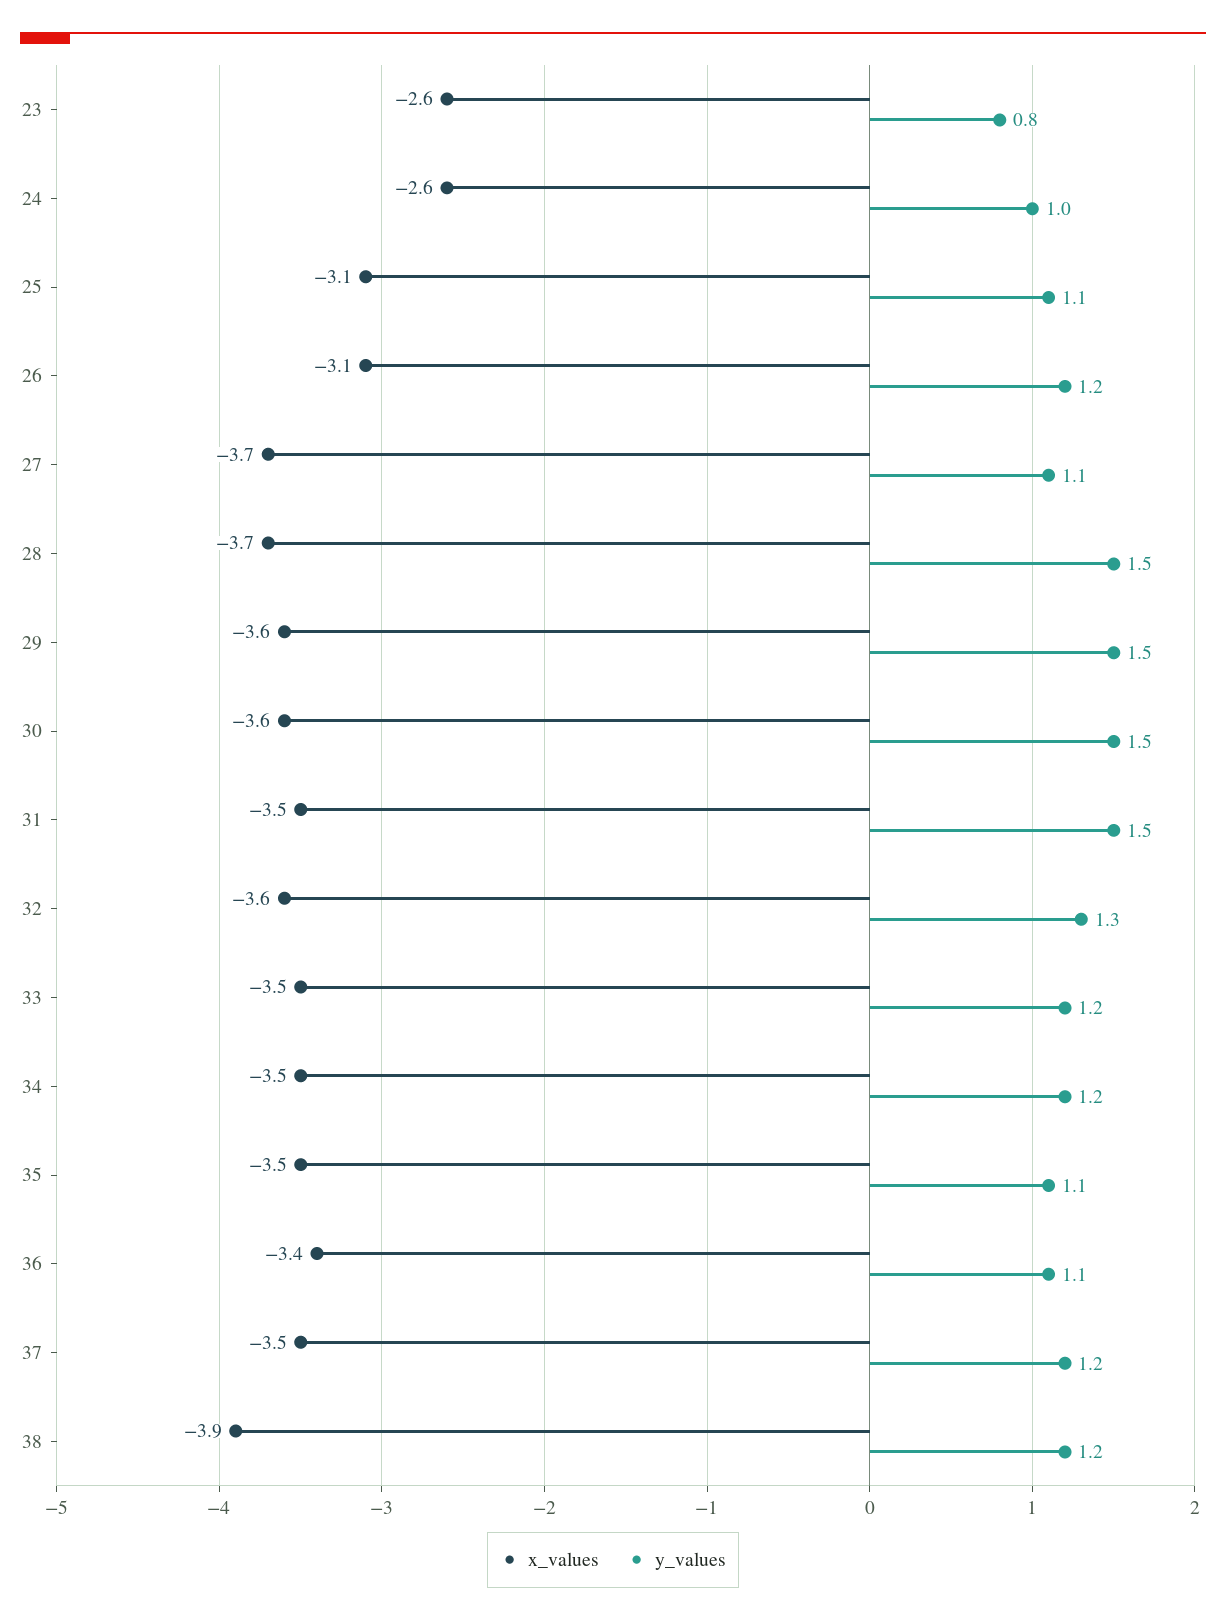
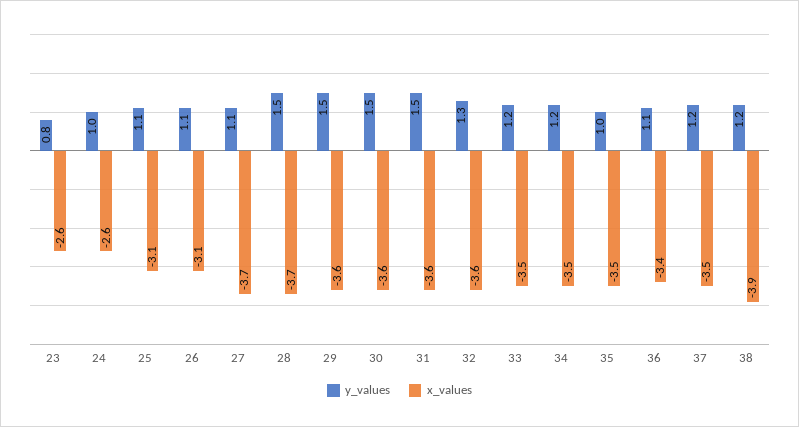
y_values, 26: 1.2 -> 1.1
x_values, 31: -3.5 -> -3.6
y_values, 35: 1.1 -> 1

